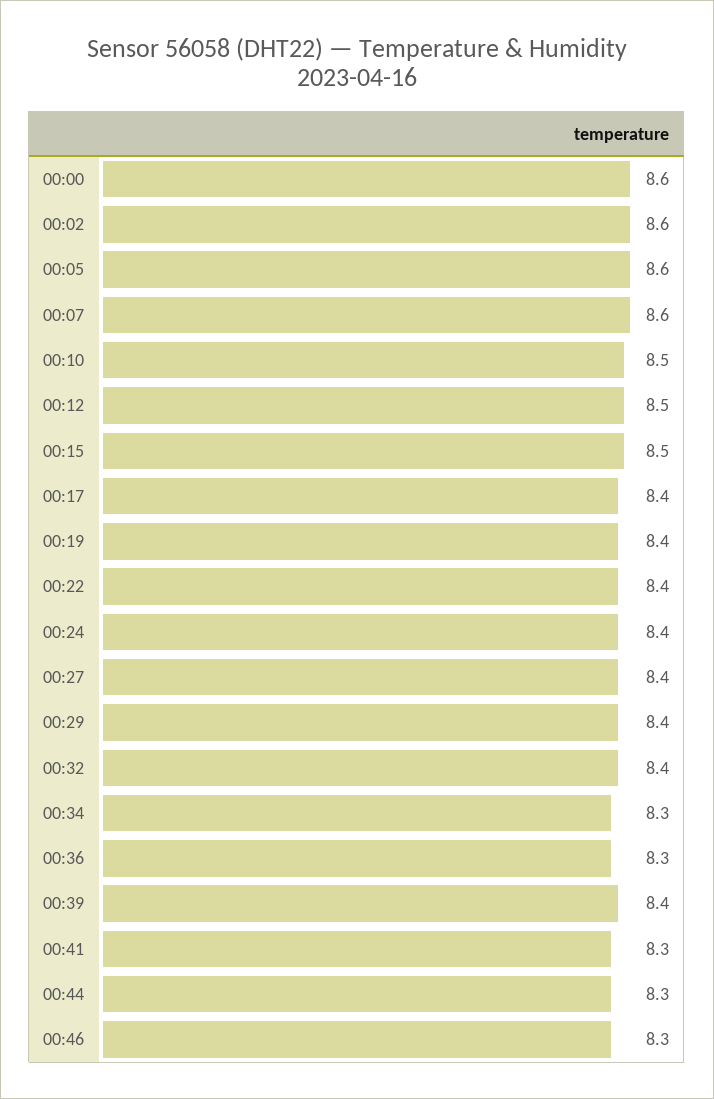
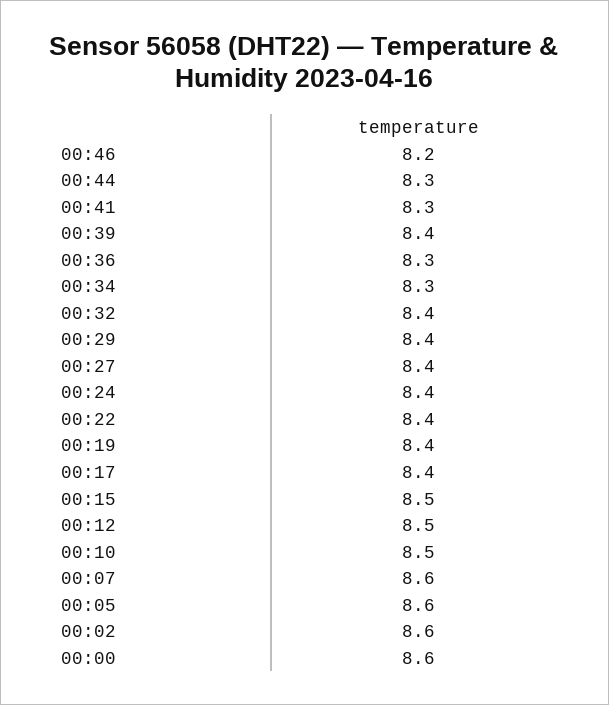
00:46: 8.3 -> 8.2

